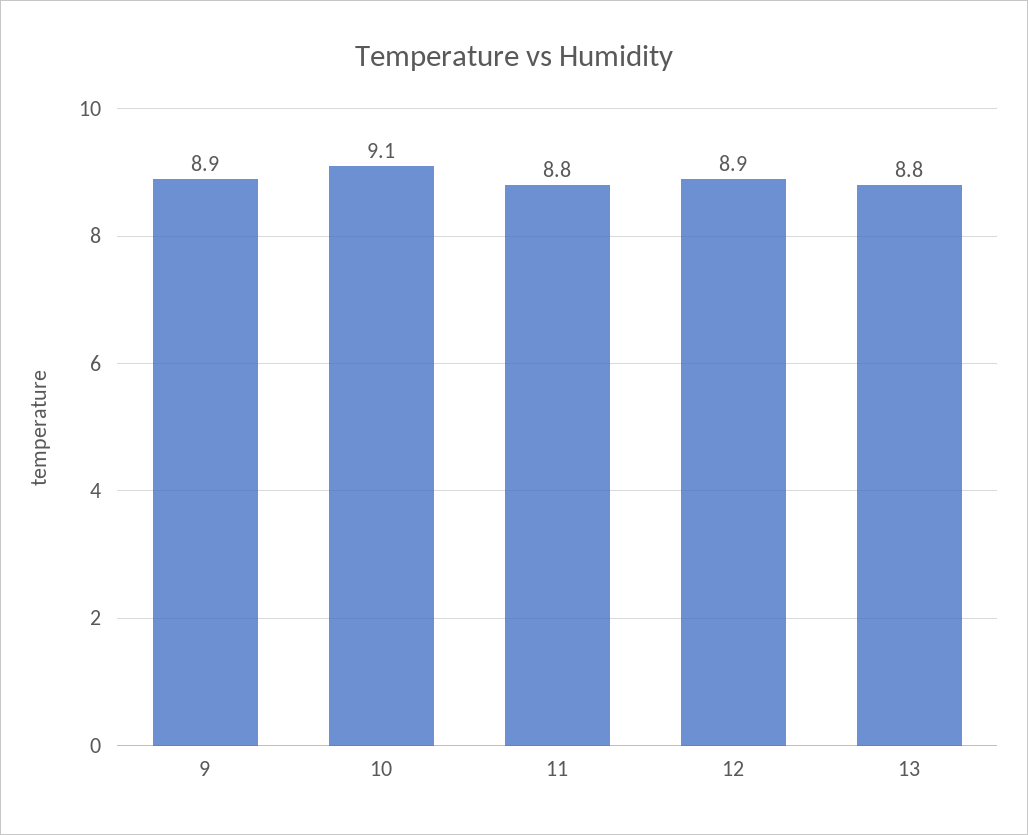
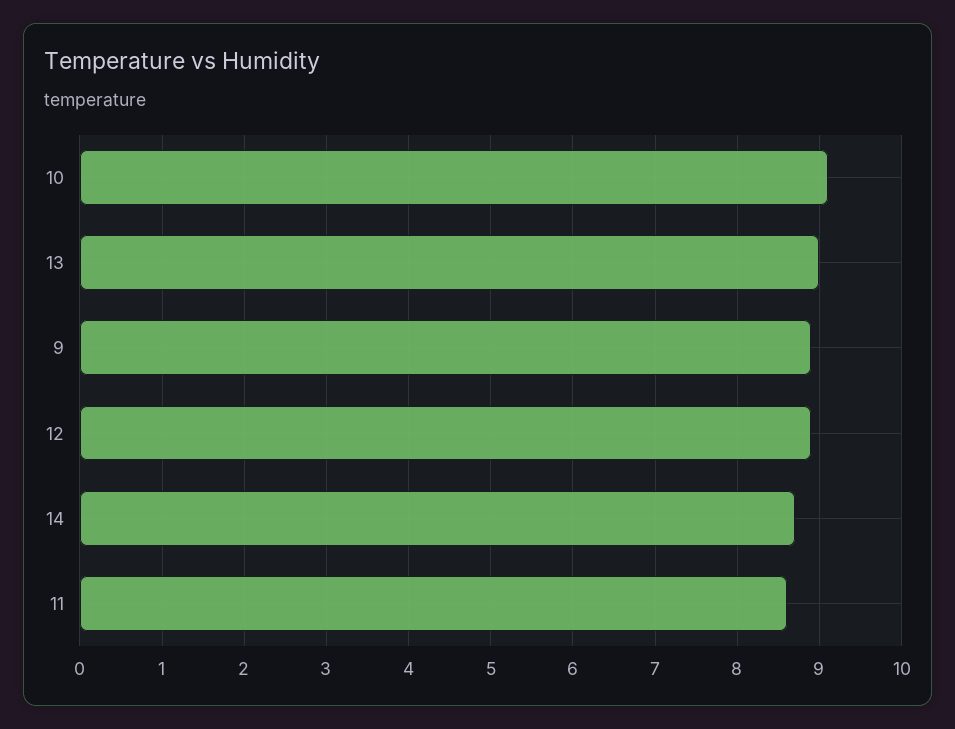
11: 8.8 -> 8.6
13: 8.8 -> 9
14: none -> 8.7

